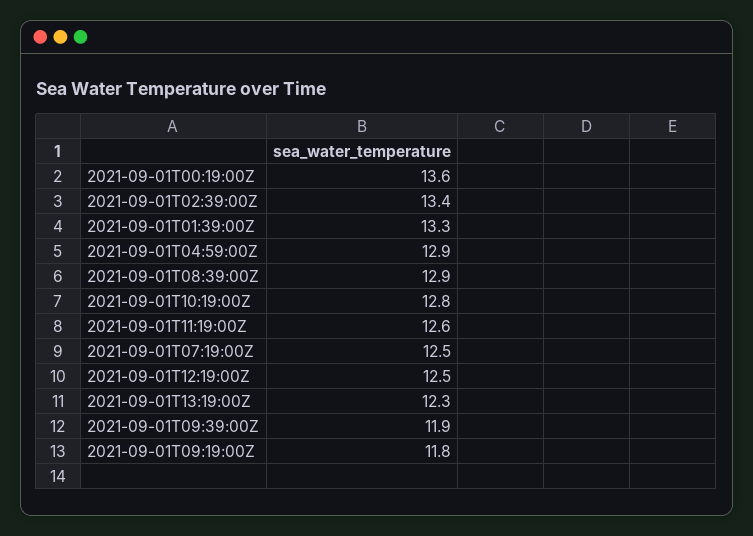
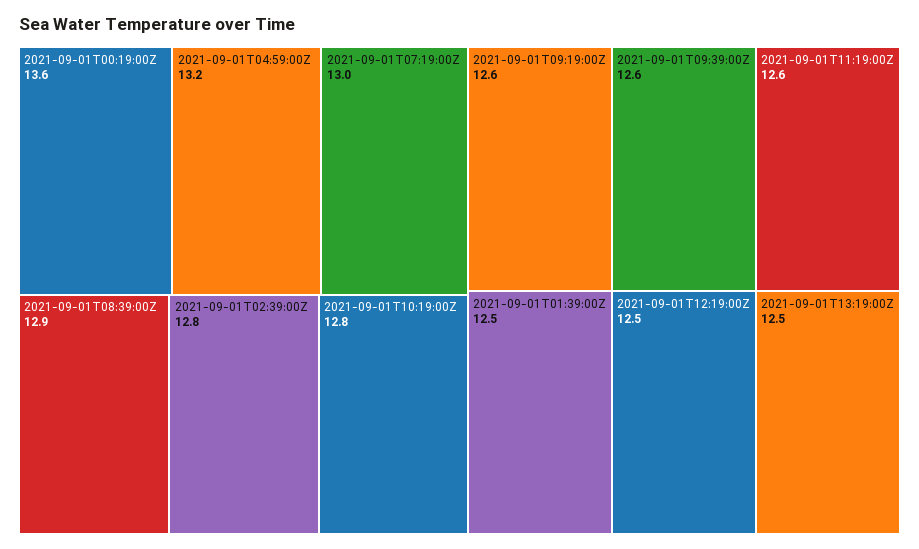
2021-09-01T02:39:00Z: 13.4 -> 12.8
2021-09-01T01:39:00Z: 13.3 -> 12.5
2021-09-01T04:59:00Z: 12.9 -> 13.2
2021-09-01T07:19:00Z: 12.5 -> 13
2021-09-01T13:19:00Z: 12.3 -> 12.5
2021-09-01T09:39:00Z: 11.9 -> 12.6
2021-09-01T09:19:00Z: 11.8 -> 12.6

